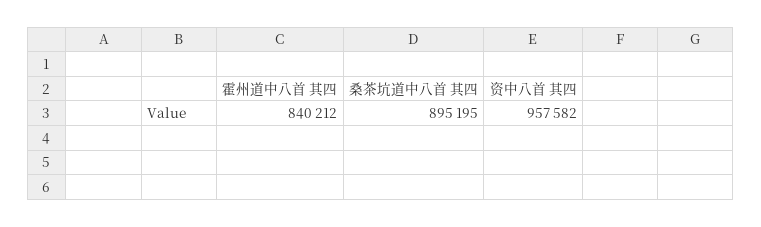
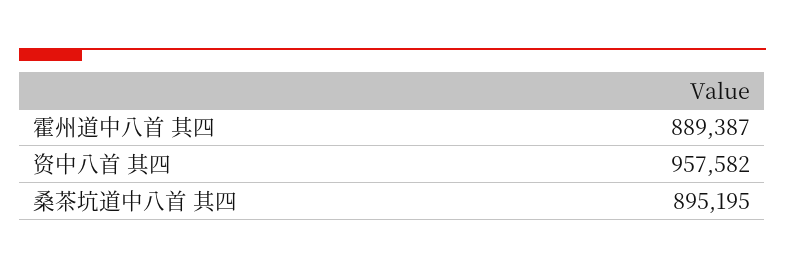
霍州道中八首 其四: 840212 -> 889387

